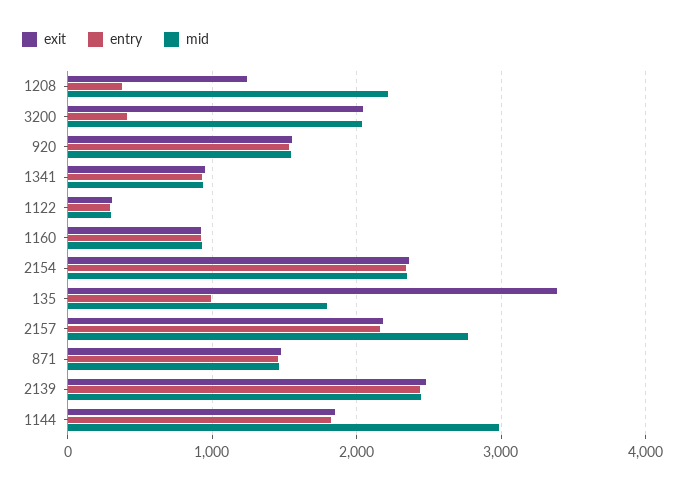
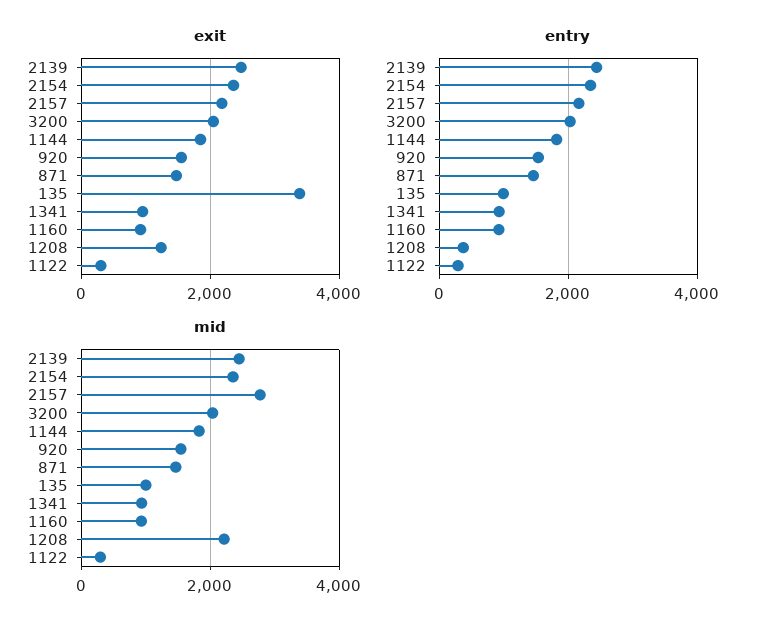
entry, 3200: 400 -> 2000
mid, 135: 1800 -> 1000
mid, 1144: 3000 -> 1800

